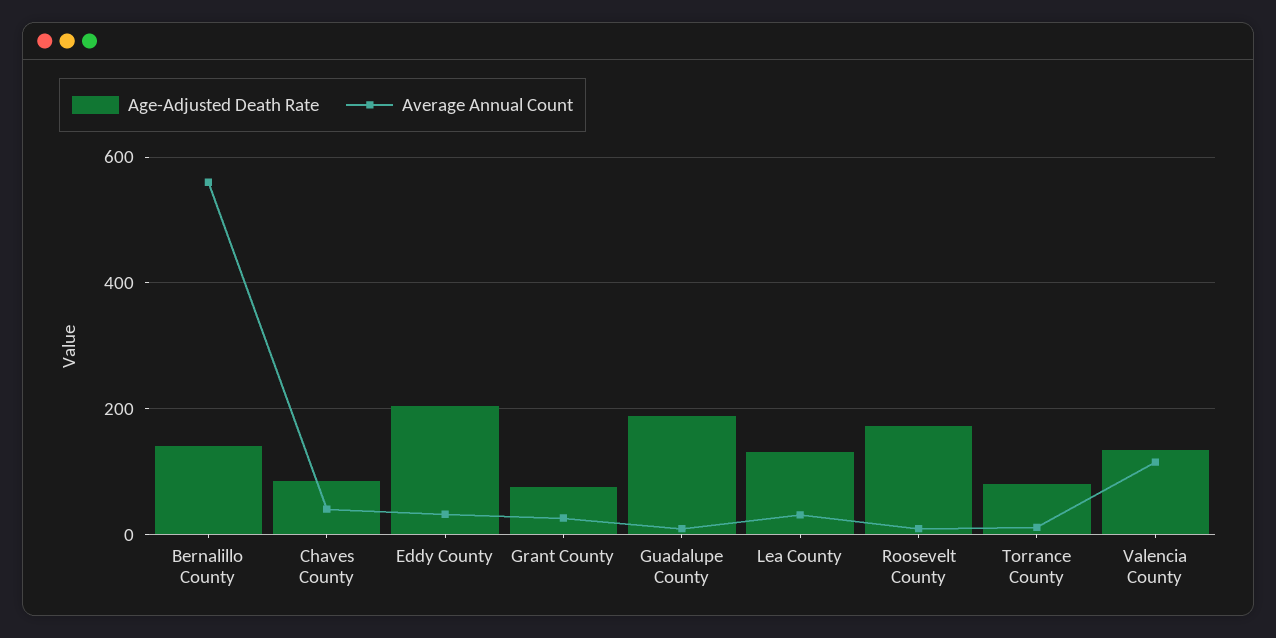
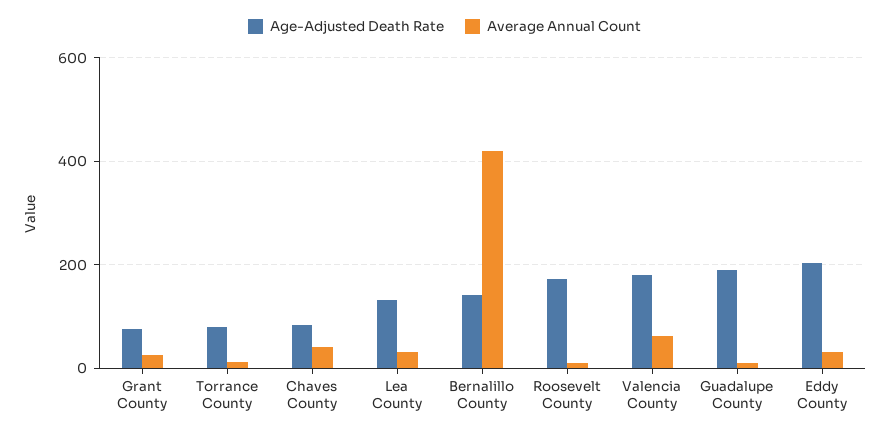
Average Annual Count, Bernalillo County: 560 -> 420
Age-Adjusted Death Rate, Valencia County: 140 -> 180
Average Annual Count, Valencia County: 120 -> 60

